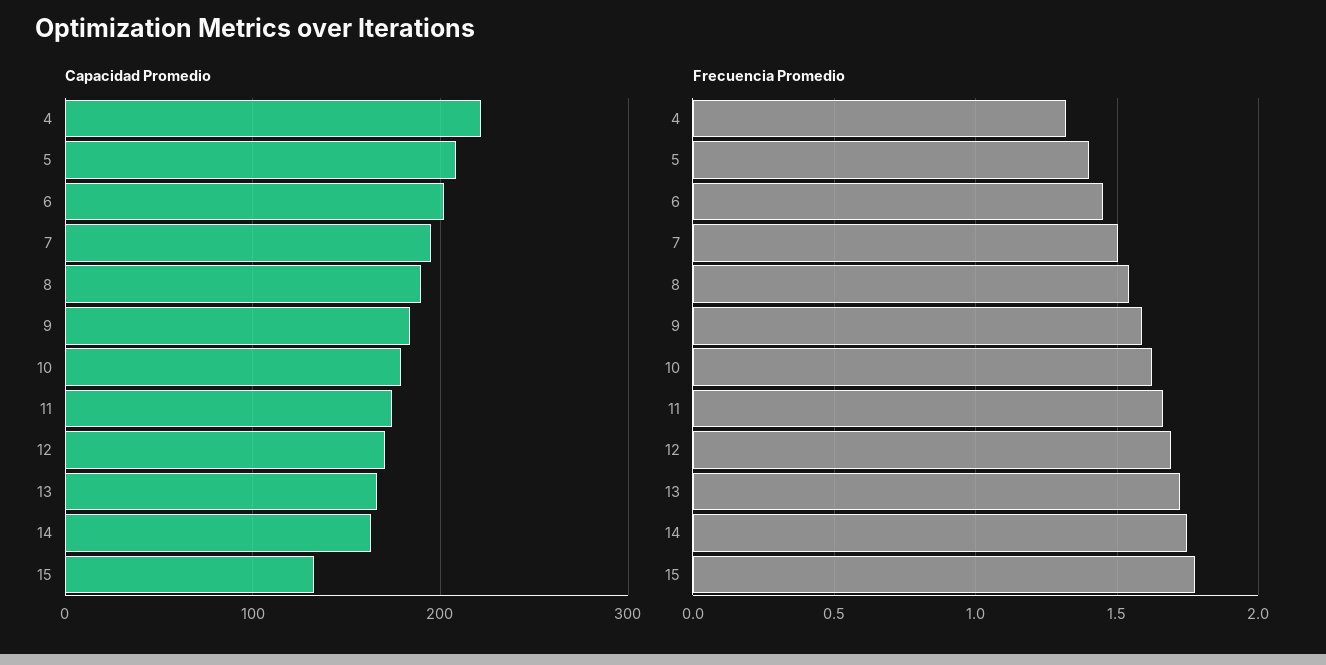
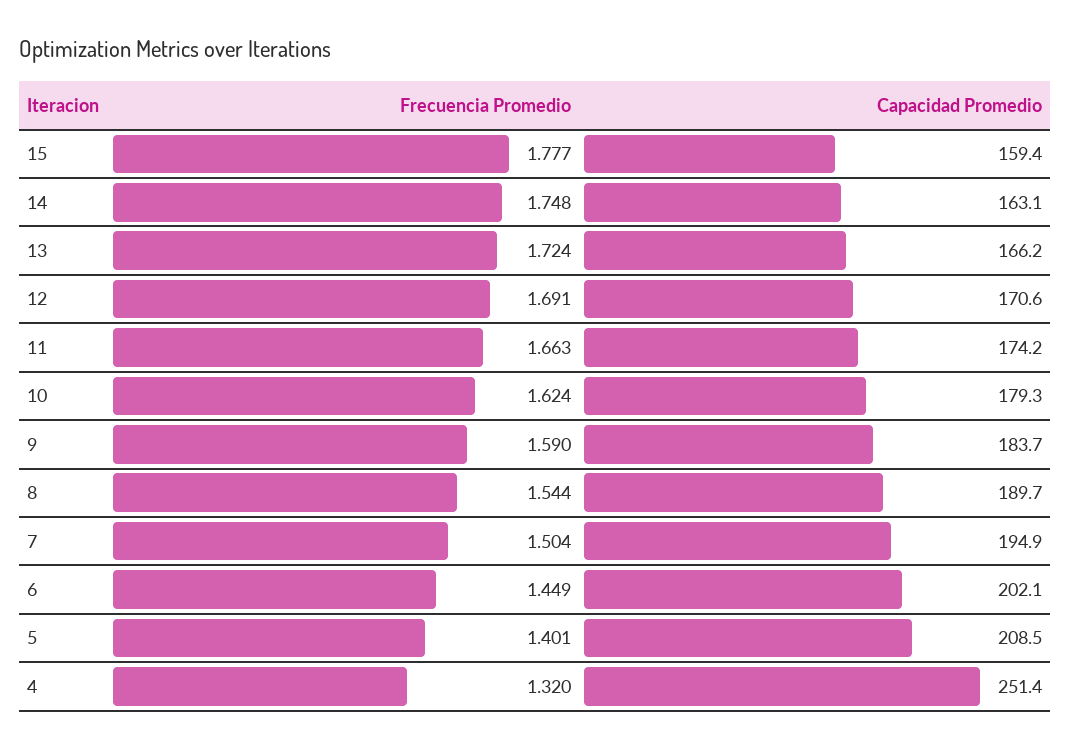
Capacidad Promedio, 4: 220 -> 251.4
Capacidad Promedio, 15: 130 -> 159.4

